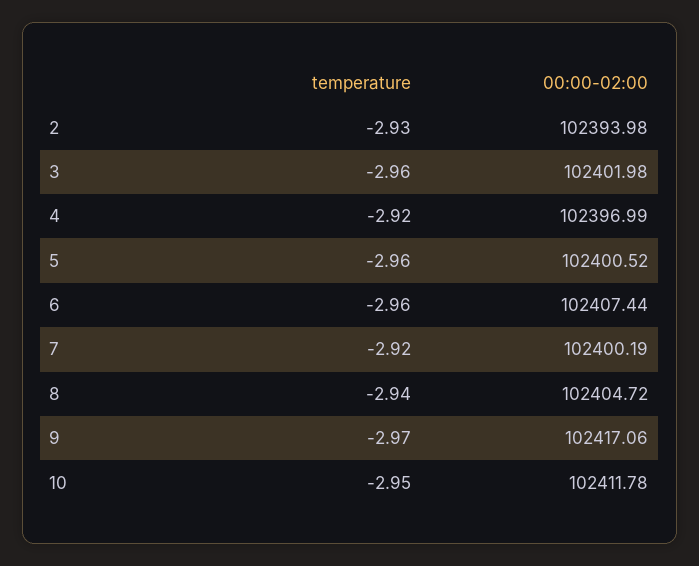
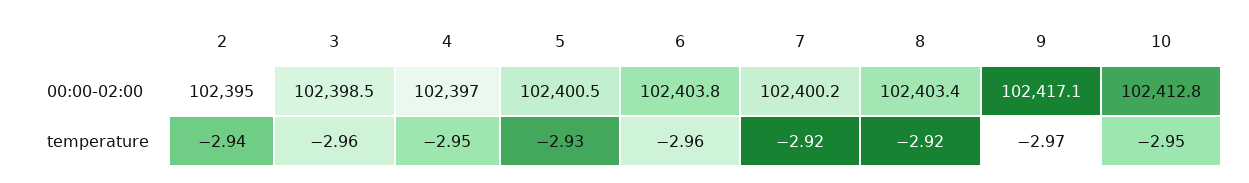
temperature, 2: -2.93 -> -2.94
00:00-02:00, 2: 102393.98 -> 102395
00:00-02:00, 3: 102401.98 -> 102398.5
temperature, 4: -2.92 -> -2.95
temperature, 5: -2.96 -> -2.93
00:00-02:00, 6: 102407.44 -> 102403.8
temperature, 8: -2.94 -> -2.92
00:00-02:00, 8: 102404.72 -> 102403.4
00:00-02:00, 10: 102411.78 -> 102412.8

